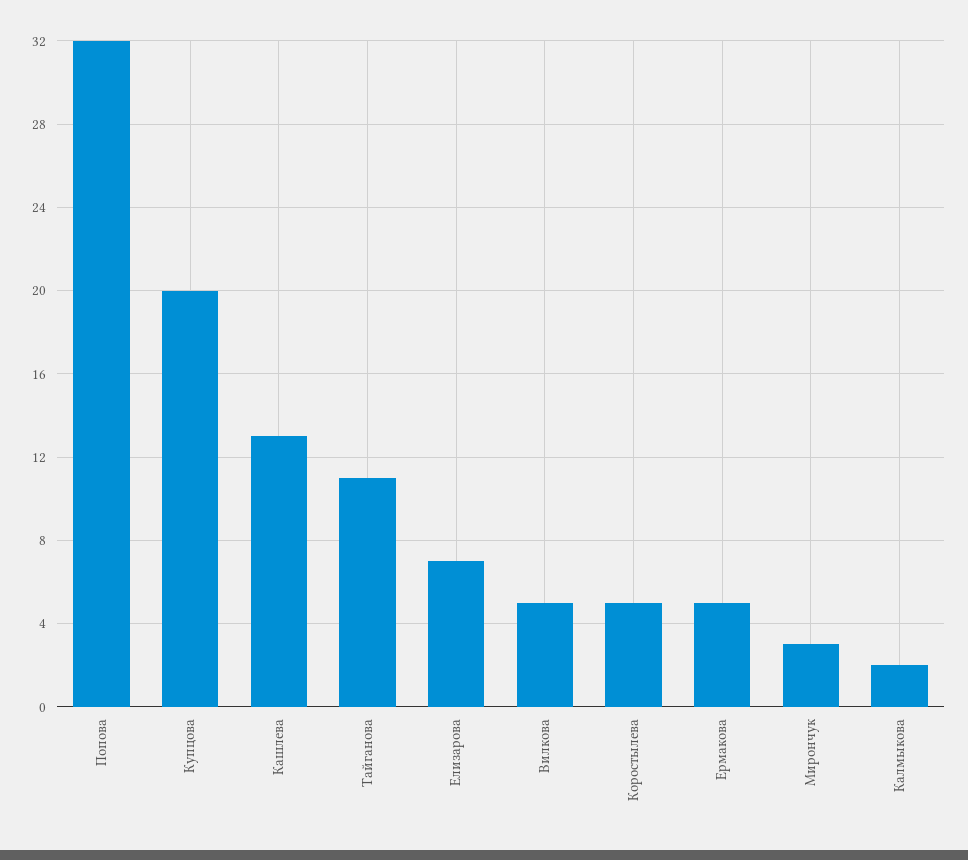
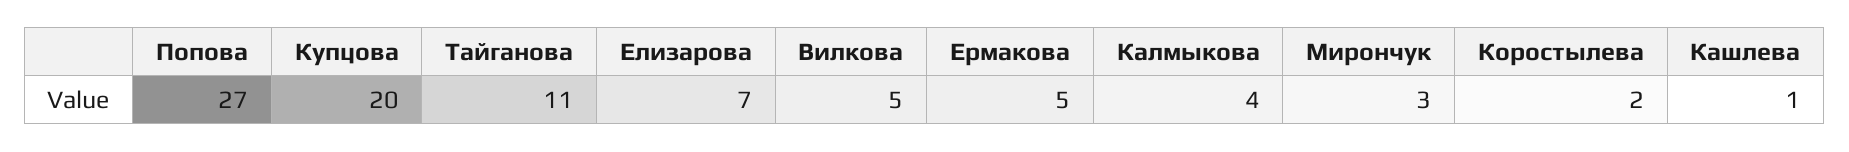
Попова: 32 -> 27
Кашлева: 13 -> 1
Коростылева: 5 -> 2
Калмыкова: 2 -> 4

